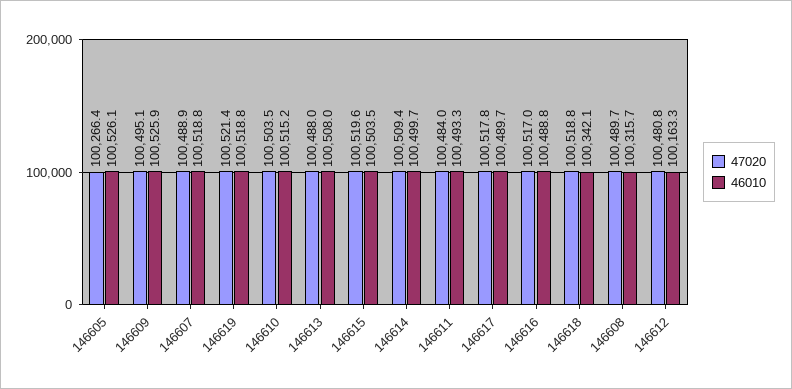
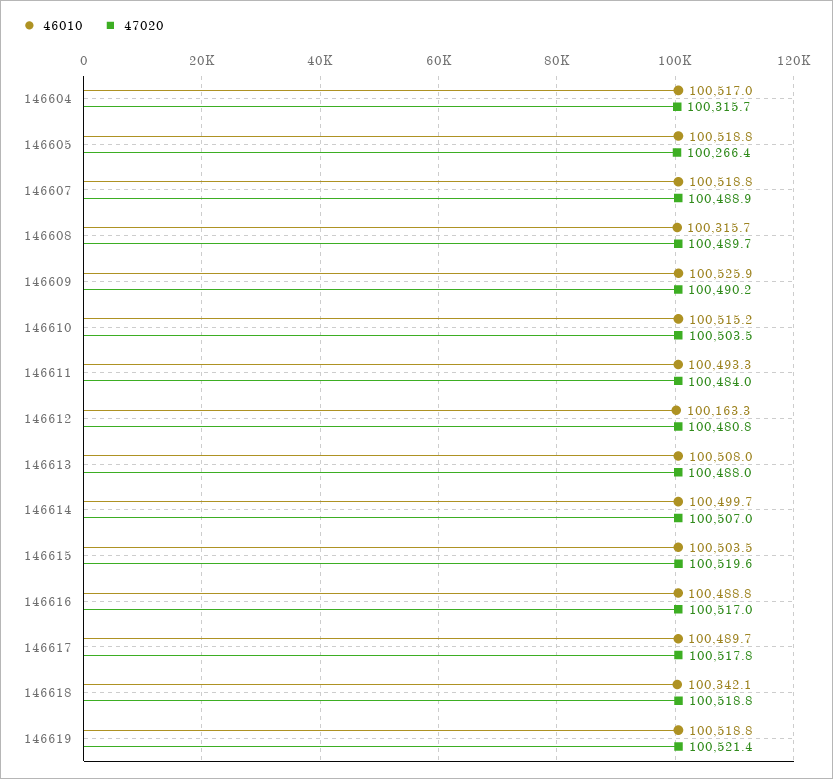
46010, 146605: 100526.1 -> 100518.8
47020, 146609: 100495.1 -> 100490.2
47020, 146614: 100509.4 -> 100507
46010, 146604: none -> 100517
47020, 146604: none -> 100315.7

